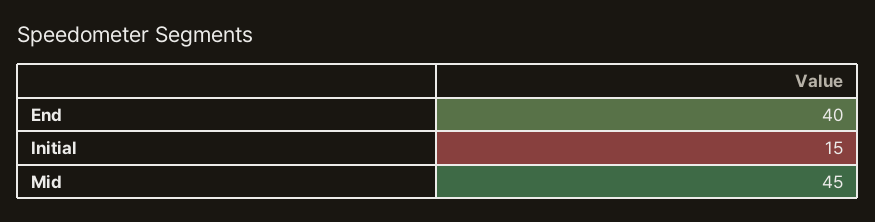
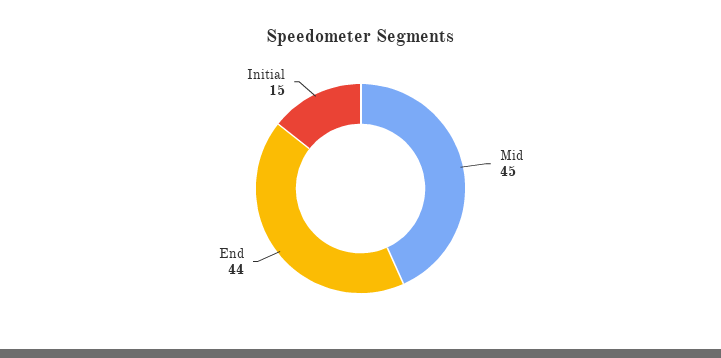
End: 40 -> 44

